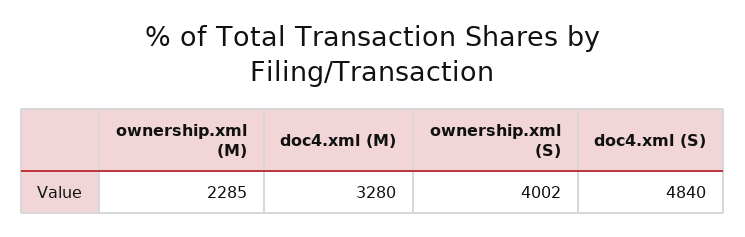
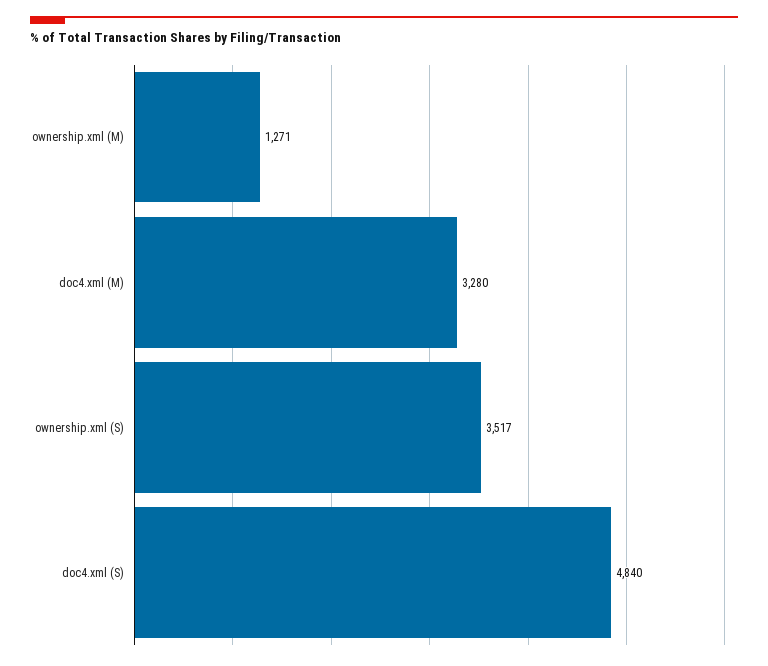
ownership.xml (M): 2285 -> 1271
ownership.xml (S): 4002 -> 3517

